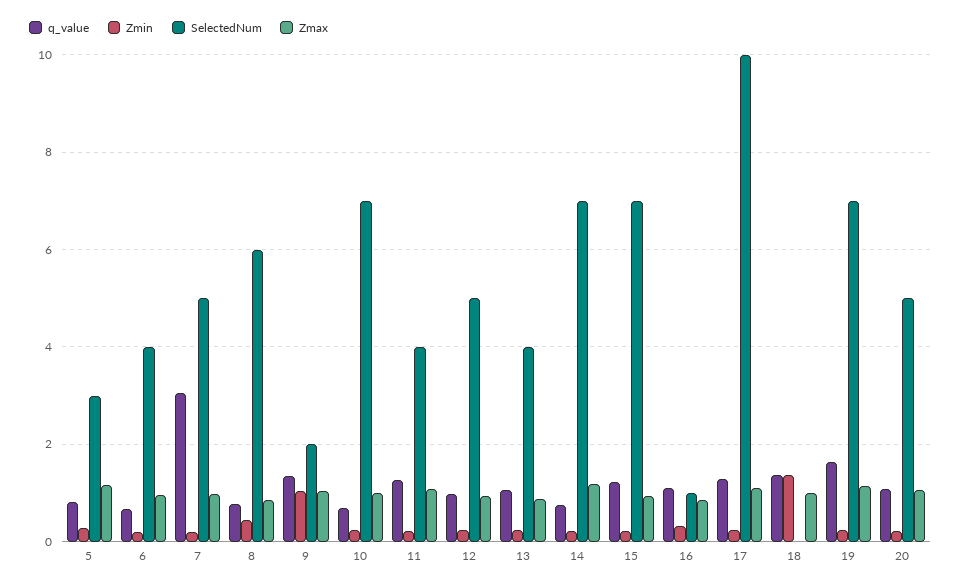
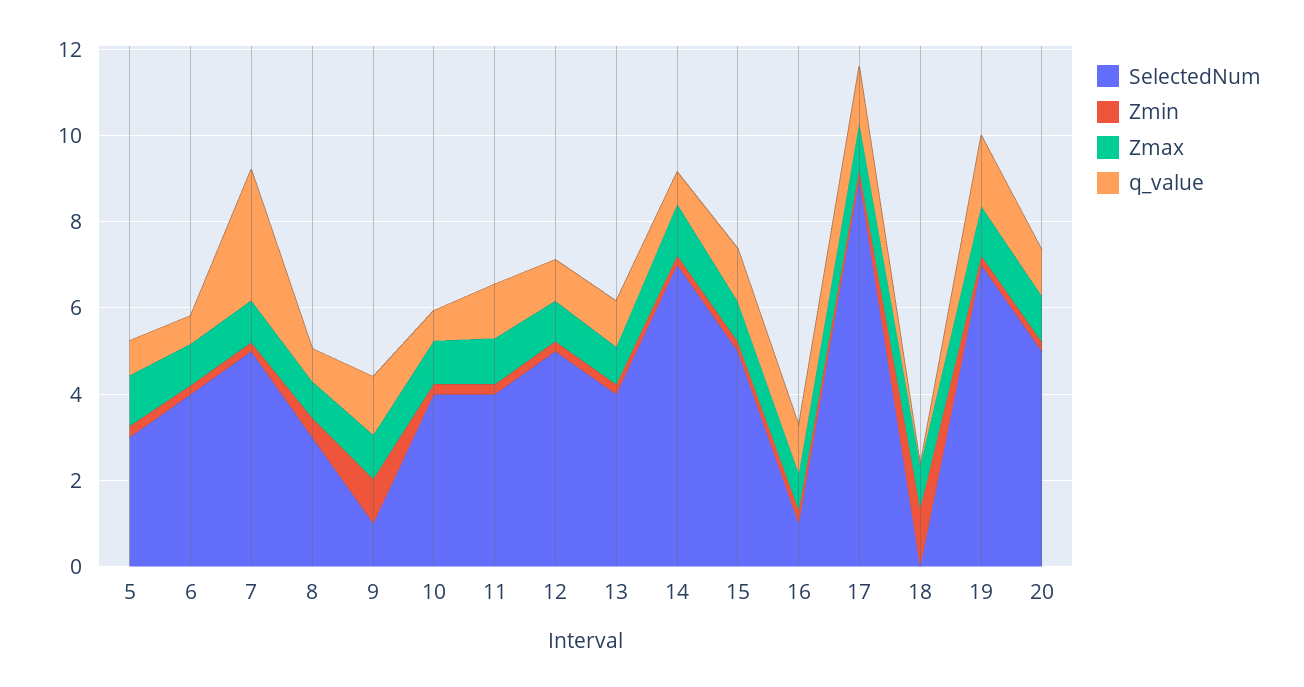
SelectedNum, 8: 6 -> 3
SelectedNum, 9: 2 -> 1
SelectedNum, 10: 7 -> 4
SelectedNum, 15: 7 -> 5
SelectedNum, 17: 10 -> 9
q_value, 18: 1.4 -> 0

